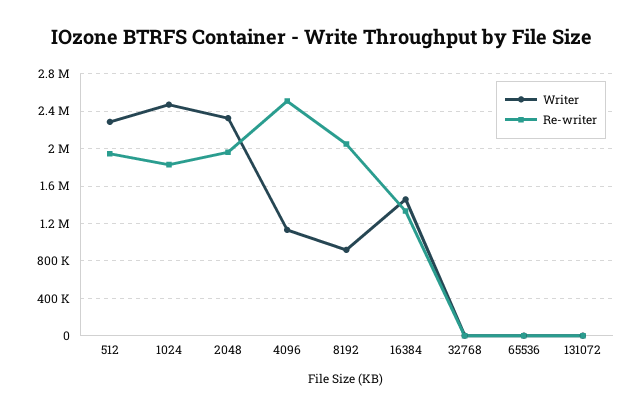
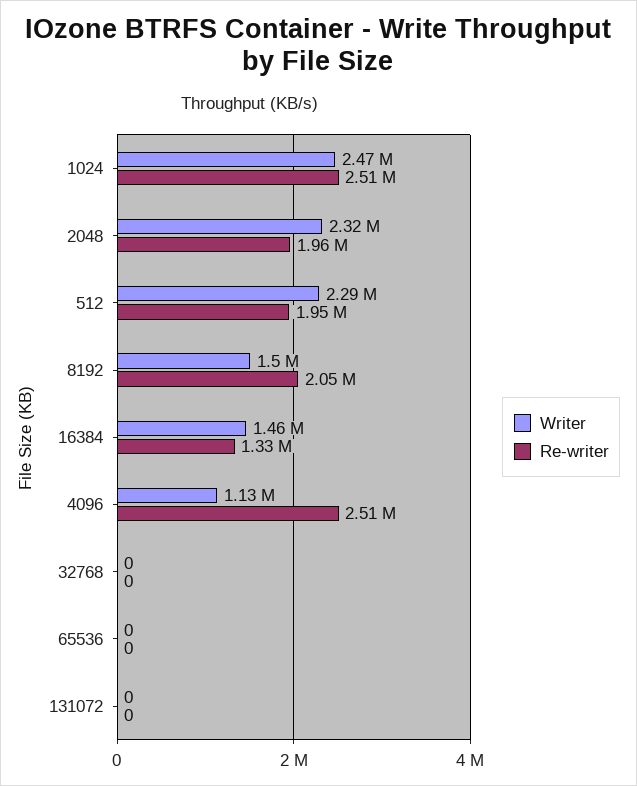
Re-writer, 1024: 1800000 -> 2510000
Writer, 8192: 900000 -> 1500000

